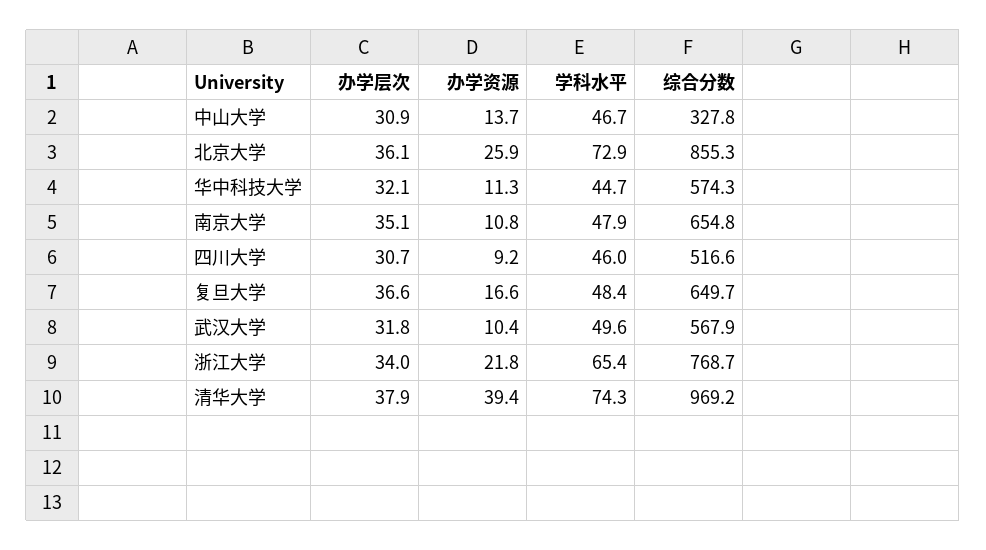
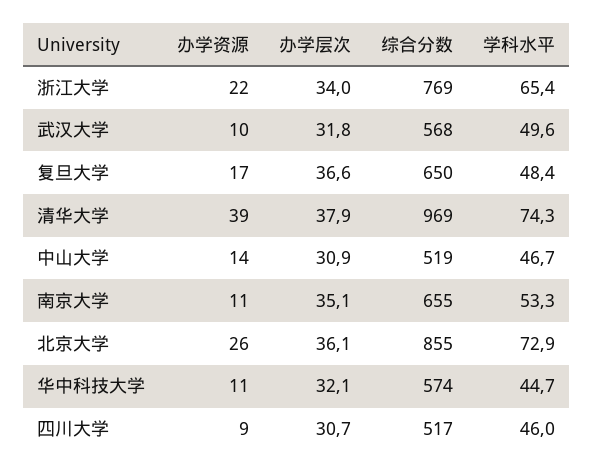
综合分数, 中山大学: 327.8 -> 519
学科水平, 南京大学: 47.9 -> 53.3

